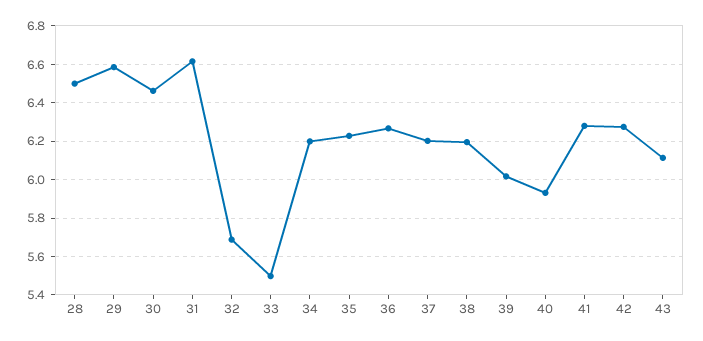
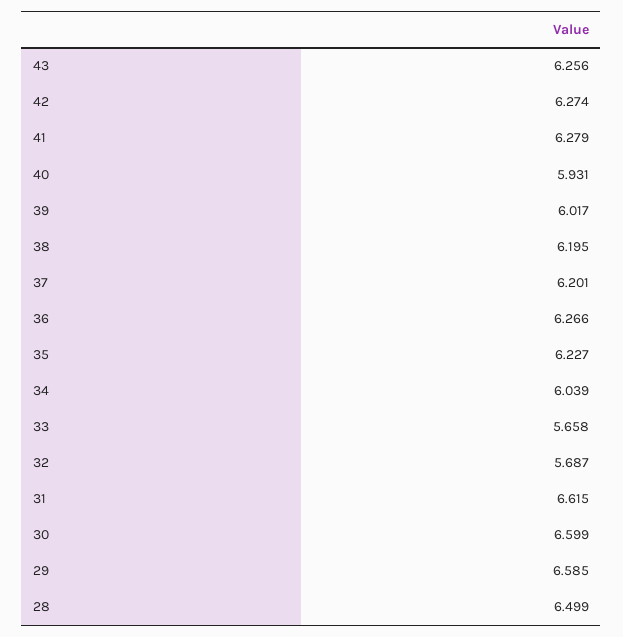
30: 6.45 -> 6.599
33: 5.5 -> 5.658
34: 6.2 -> 6.039
43: 6.1 -> 6.256

